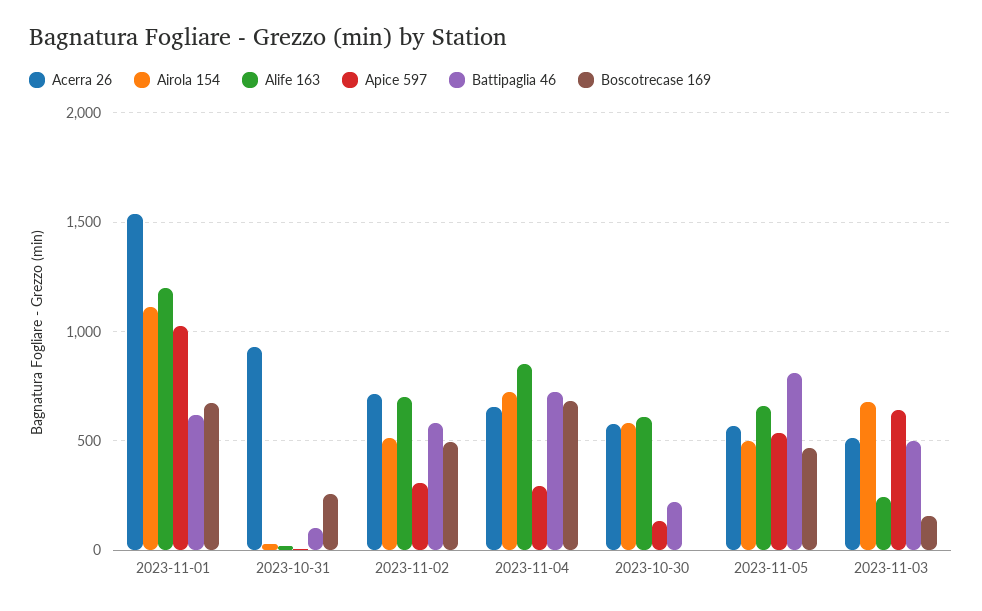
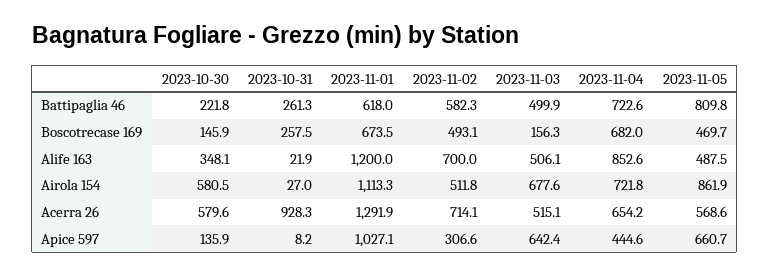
Acerra 26, 2023-11-01: 1550 -> 1291.9
Battipaglia 46, 2023-10-31: 100 -> 261.3
Apice 597, 2023-11-04: 300 -> 444.6
Alife 163, 2023-10-30: 600 -> 348.1
Boscotrecase 169, 2023-10-30: 0 -> 145.9
Airola 154, 2023-11-05: 500 -> 861.9
Alife 163, 2023-11-05: 650 -> 487.5
Apice 597, 2023-11-05: 550 -> 660.7
Alife 163, 2023-11-03: 250 -> 506.1

